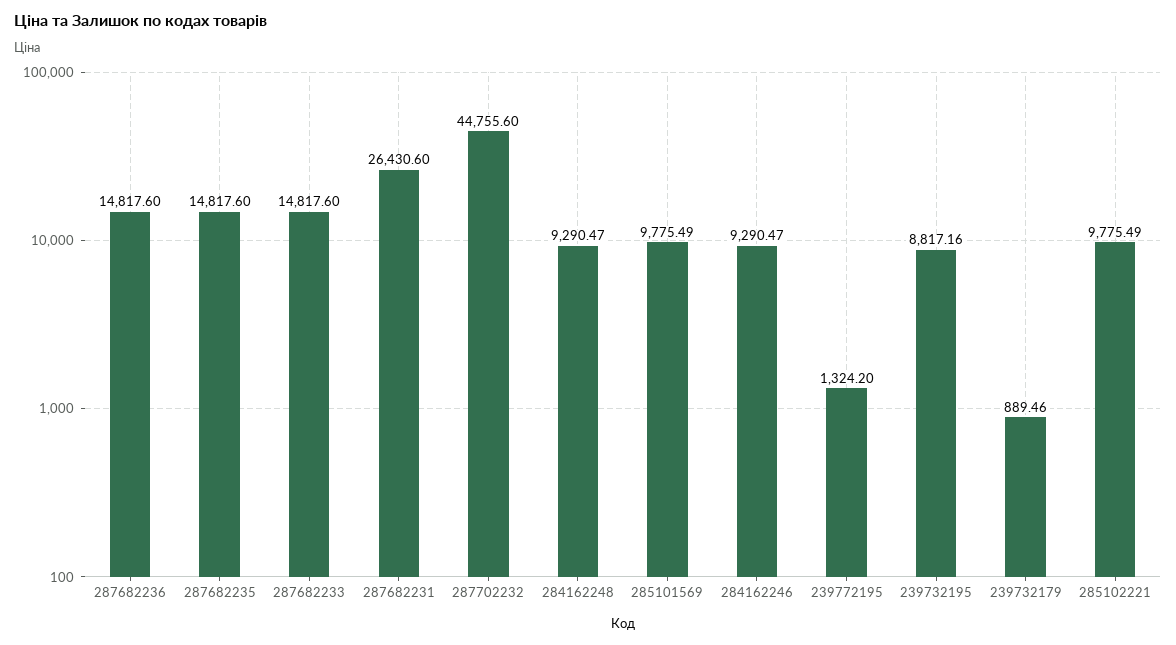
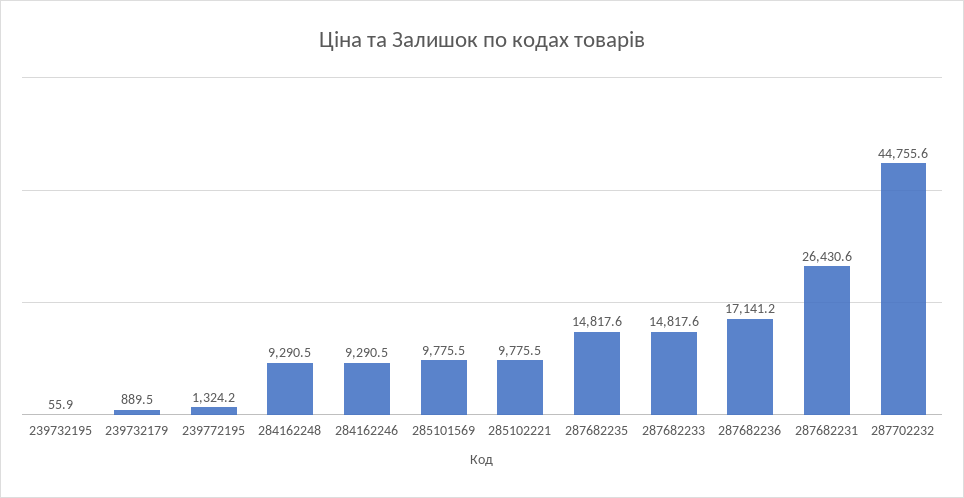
287682236: 14817.6 -> 17141.2
239732195: 8817.16 -> 55.9

